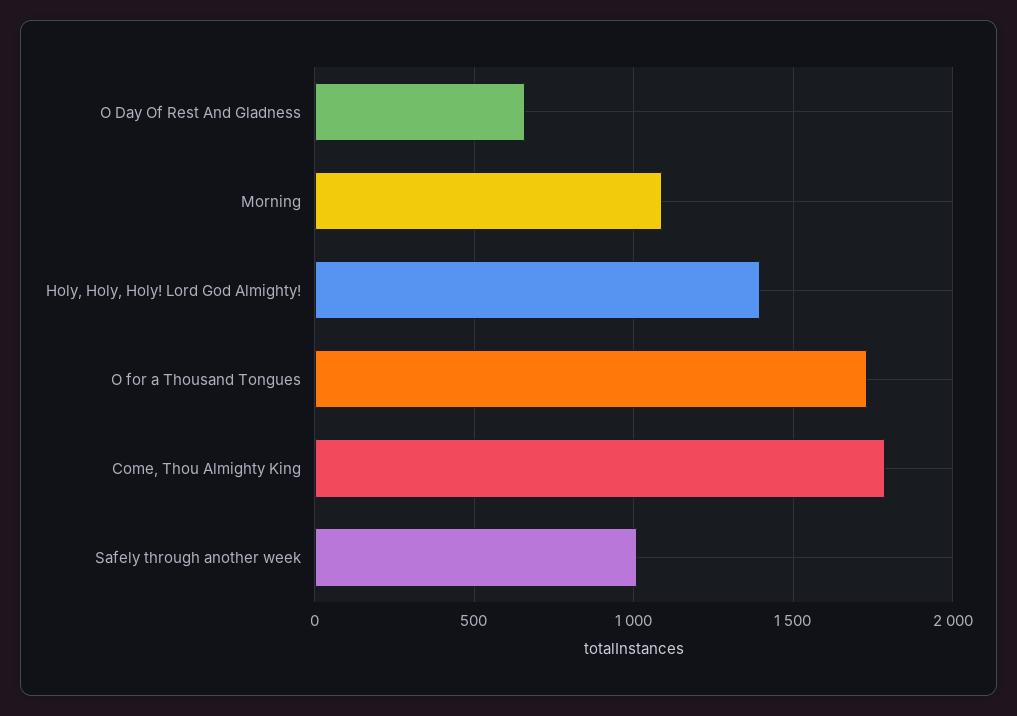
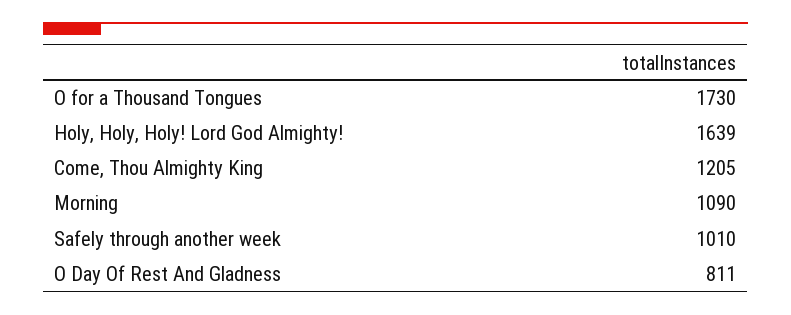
O Day Of Rest And Gladness: 650 -> 811
Holy, Holy, Holy! Lord God Almighty!: 1400 -> 1639
Come, Thou Almighty King: 1800 -> 1205

